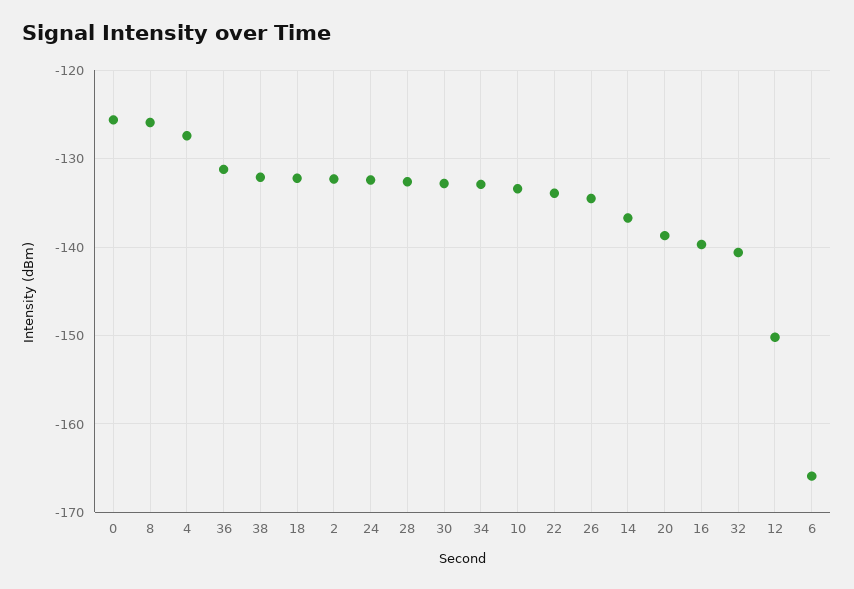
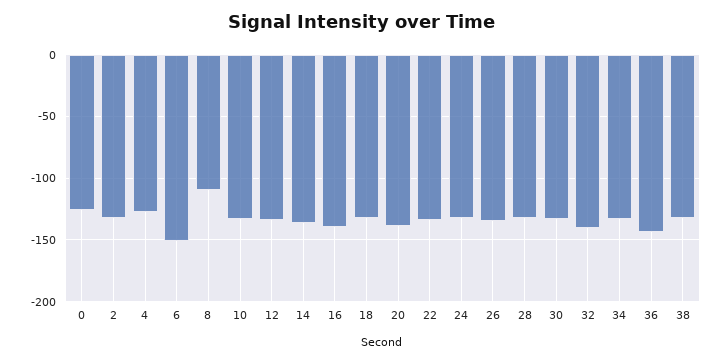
8: -126 -> -110
36: -131 -> -145
12: -150 -> -135
6: -166 -> -150

